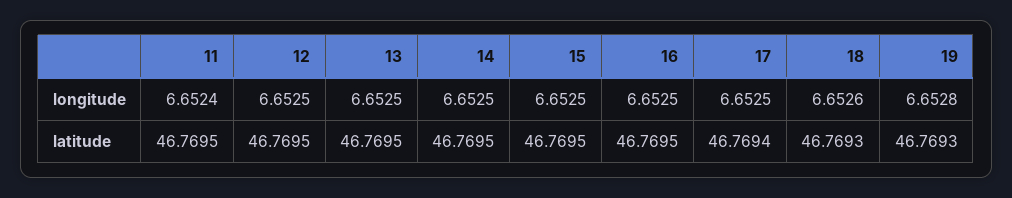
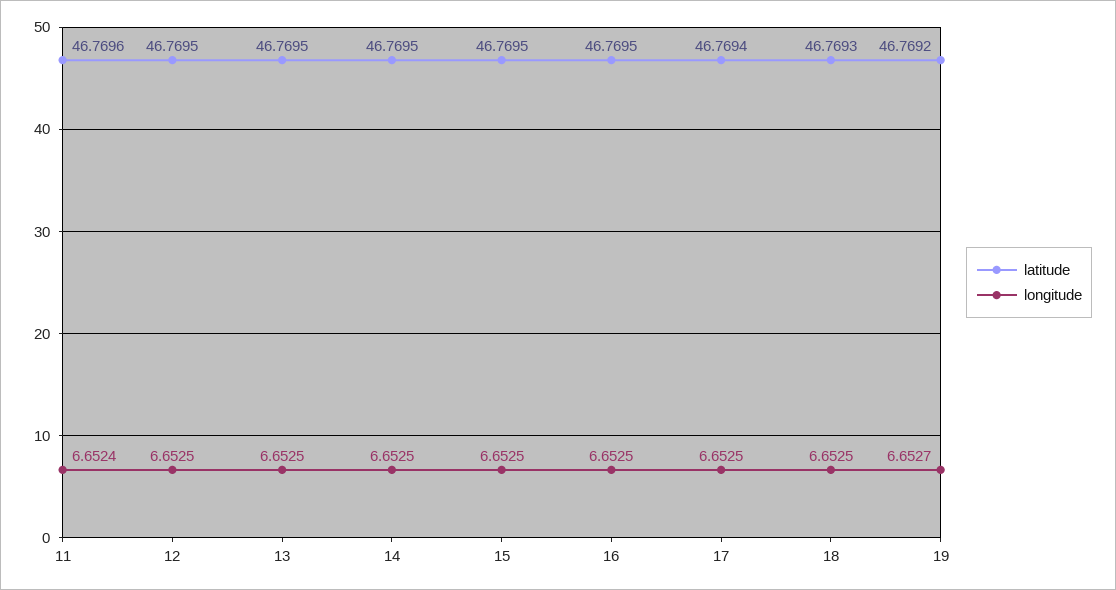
longitude, 18: 6.6526 -> 6.6525
longitude, 19: 6.6528 -> 6.6527
latitude, 11: 46.7695 -> 46.7696
latitude, 19: 46.7693 -> 46.7692

